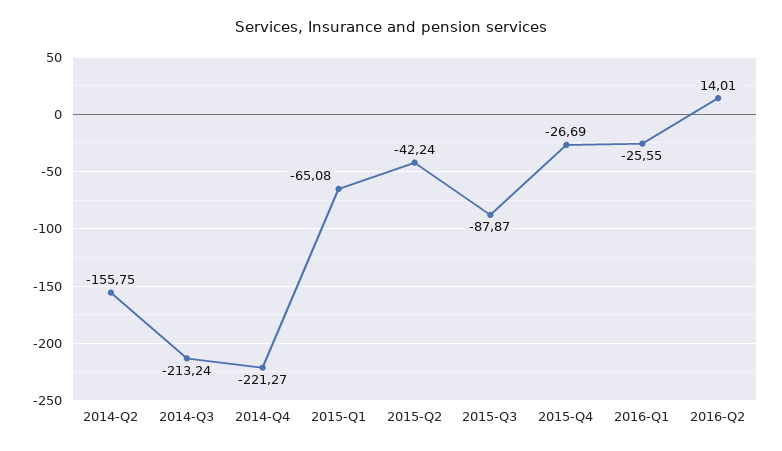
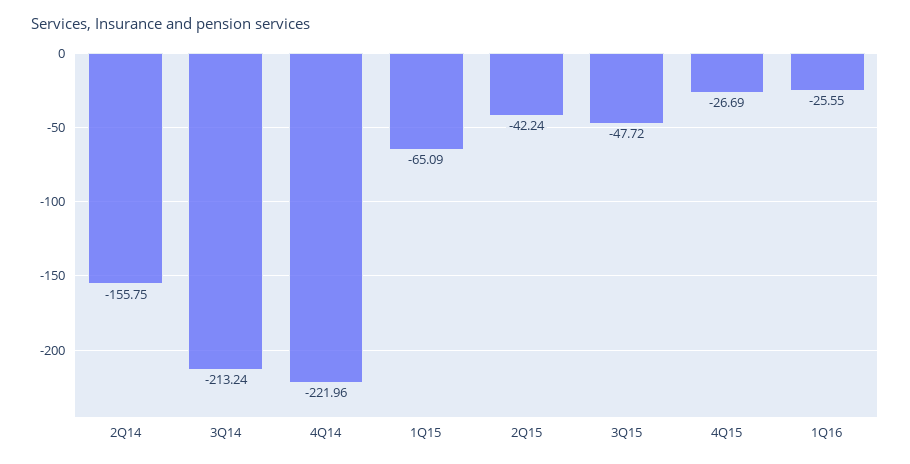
2014-Q4: -221.27 -> -221.96
2015-Q1: -65.08 -> -65.09
2015-Q3: -87.87 -> -47.72
2016-Q2: 14.01 -> none

